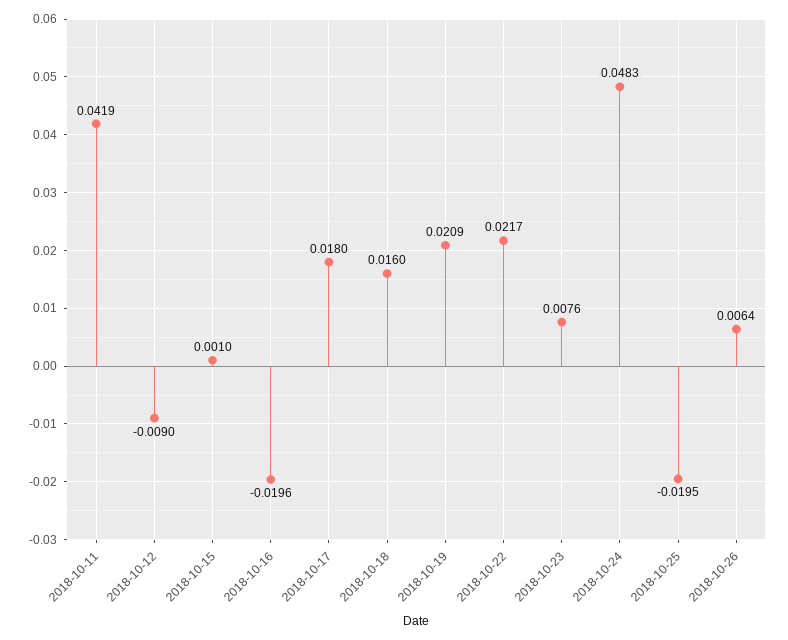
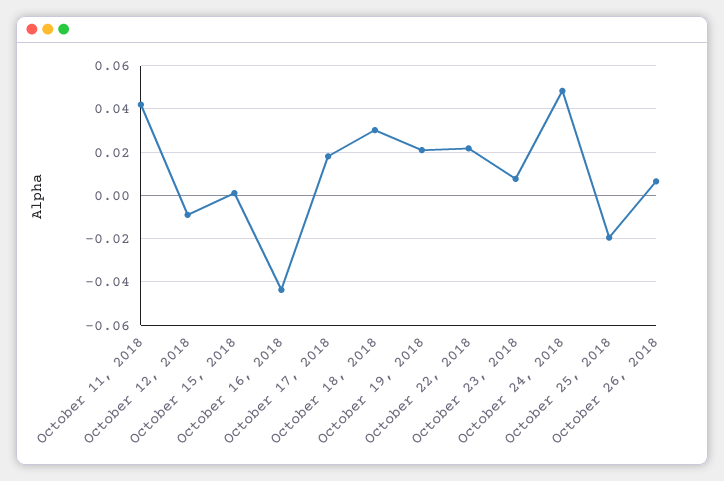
2018-10-16: -0.0196 -> -0.045
2018-10-18: 0.016 -> 0.03

